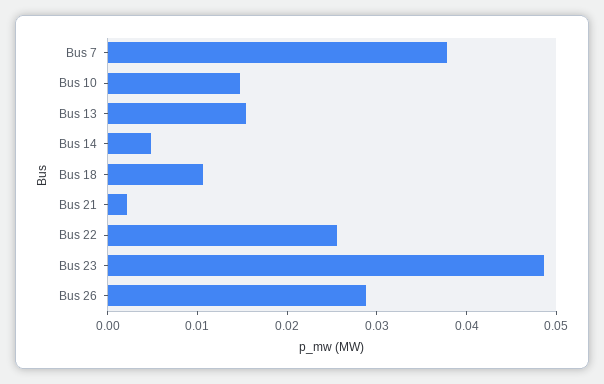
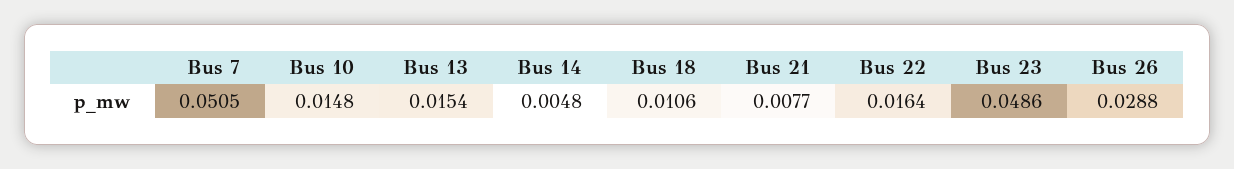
Bus 7: 0.038 -> 0.0505
Bus 21: 0.002 -> 0.0077
Bus 22: 0.026 -> 0.0164

